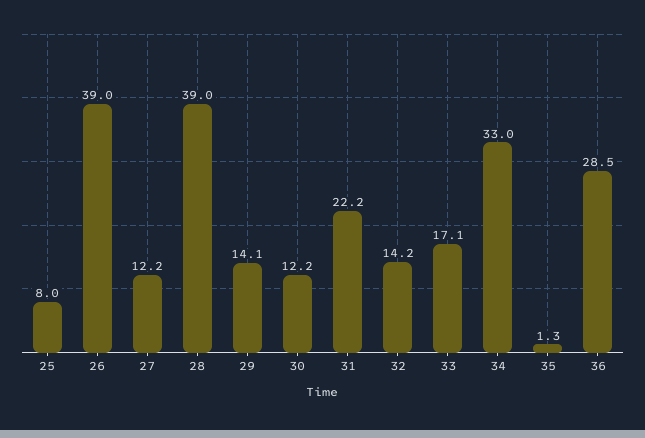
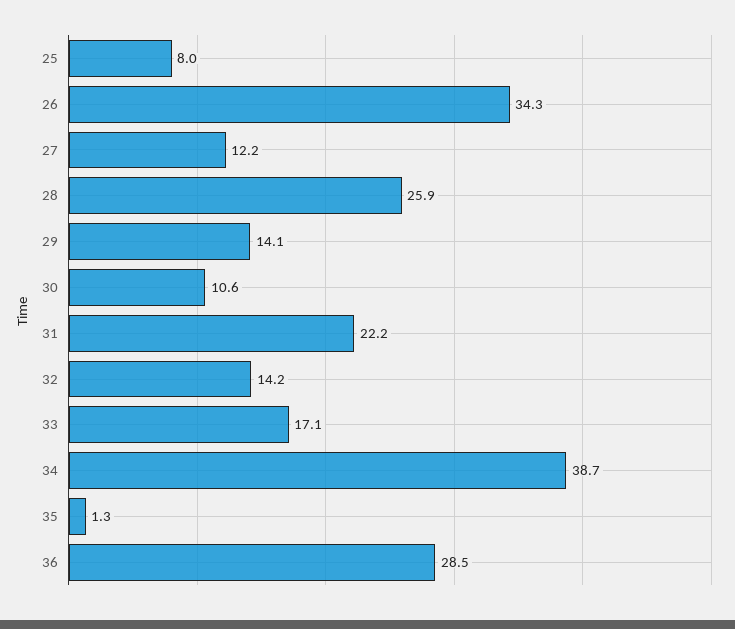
26: 39 -> 34.3
28: 39 -> 25.9
30: 12.2 -> 10.6
34: 33 -> 38.7

